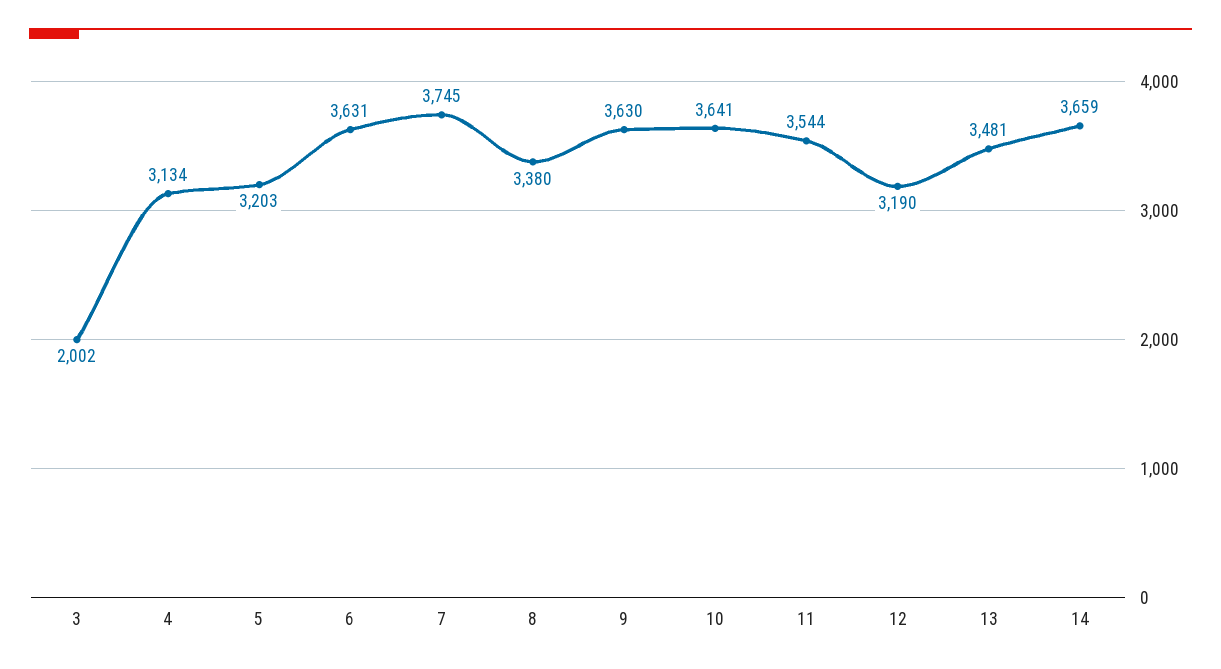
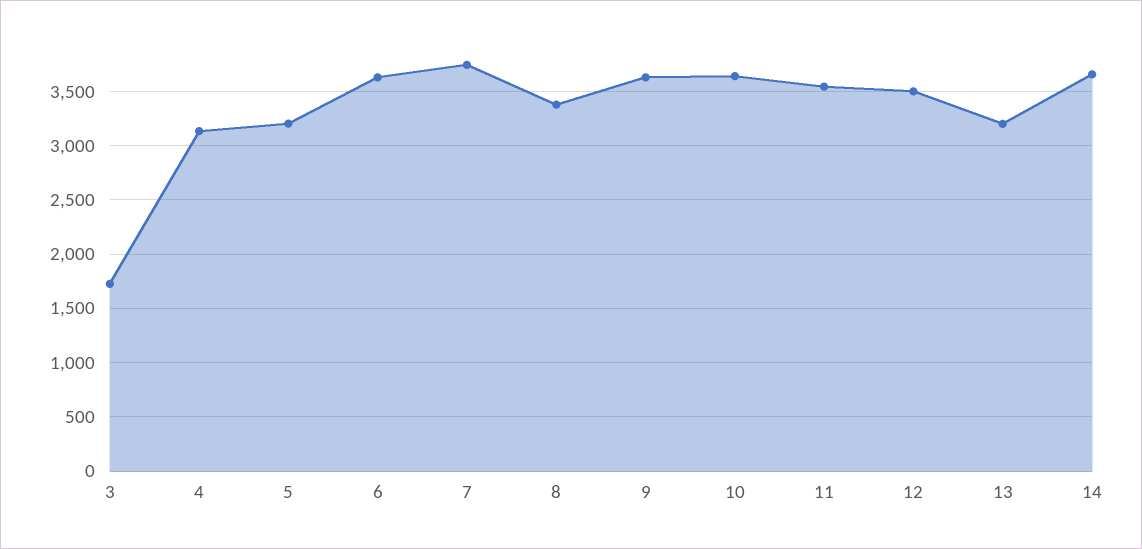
3: 2002 -> 1700
12: 3190 -> 3500
13: 3481 -> 3200

